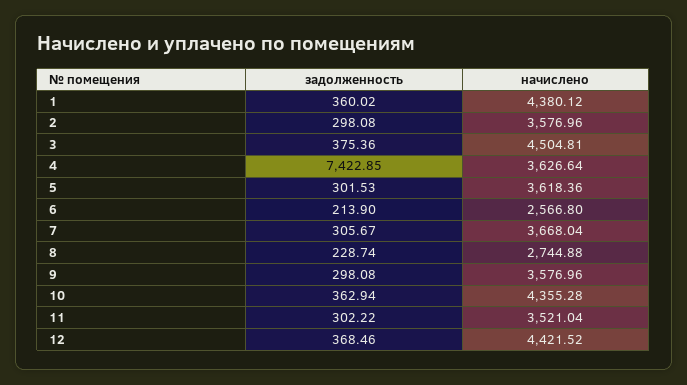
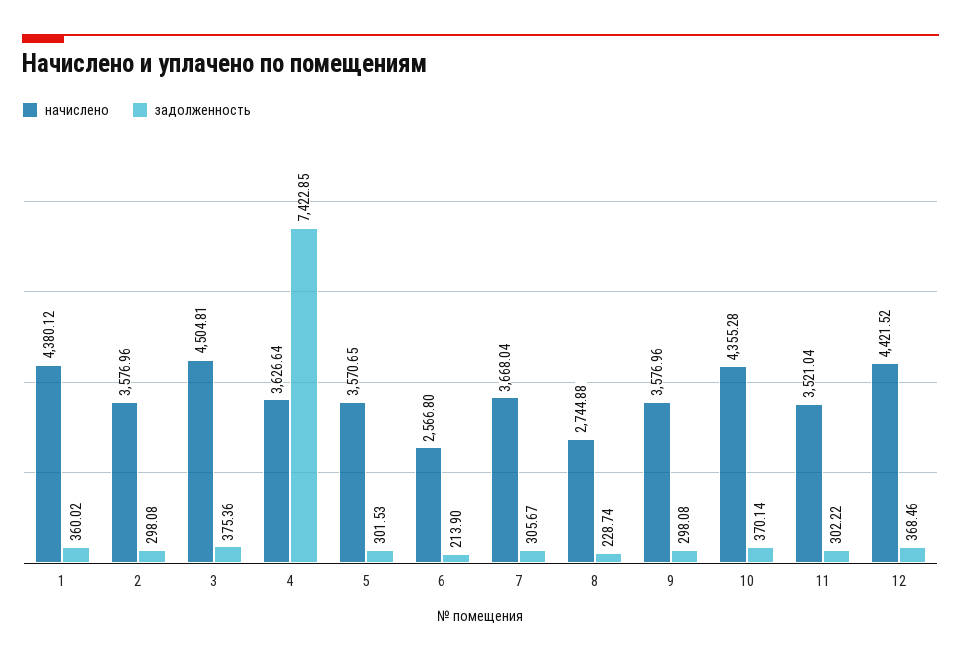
начислено, 5: 3618.36 -> 3570.65
задолженность, 10: 362.94 -> 370.14

